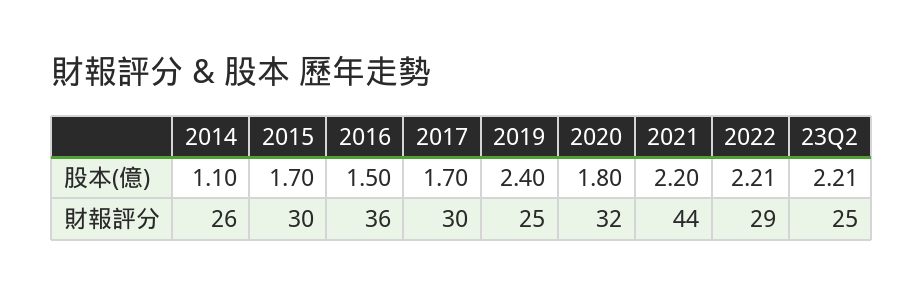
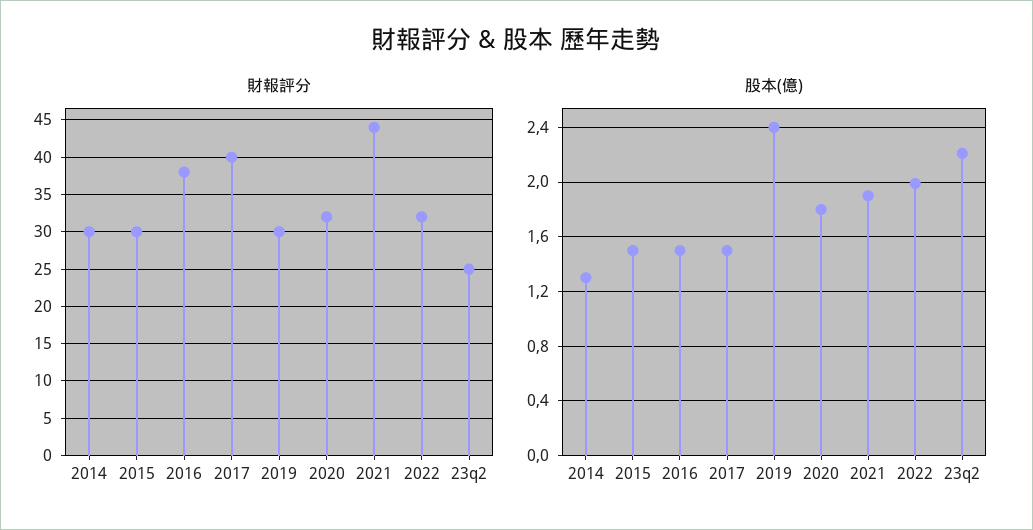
股本(億), 2014: 1.1 -> 1.3
股本(億), 2015: 1.7 -> 1.5
股本(億), 2017: 1.7 -> 1.5
股本(億), 2021: 2.2 -> 1.9
股本(億), 2022: 2.21 -> 2
財報評分, 2014: 26 -> 30
財報評分, 2016: 36 -> 38
財報評分, 2017: 30 -> 40
財報評分, 2019: 25 -> 30
財報評分, 2022: 29 -> 32

